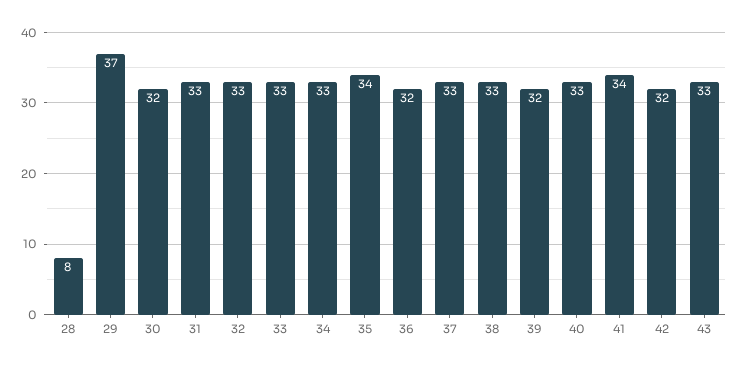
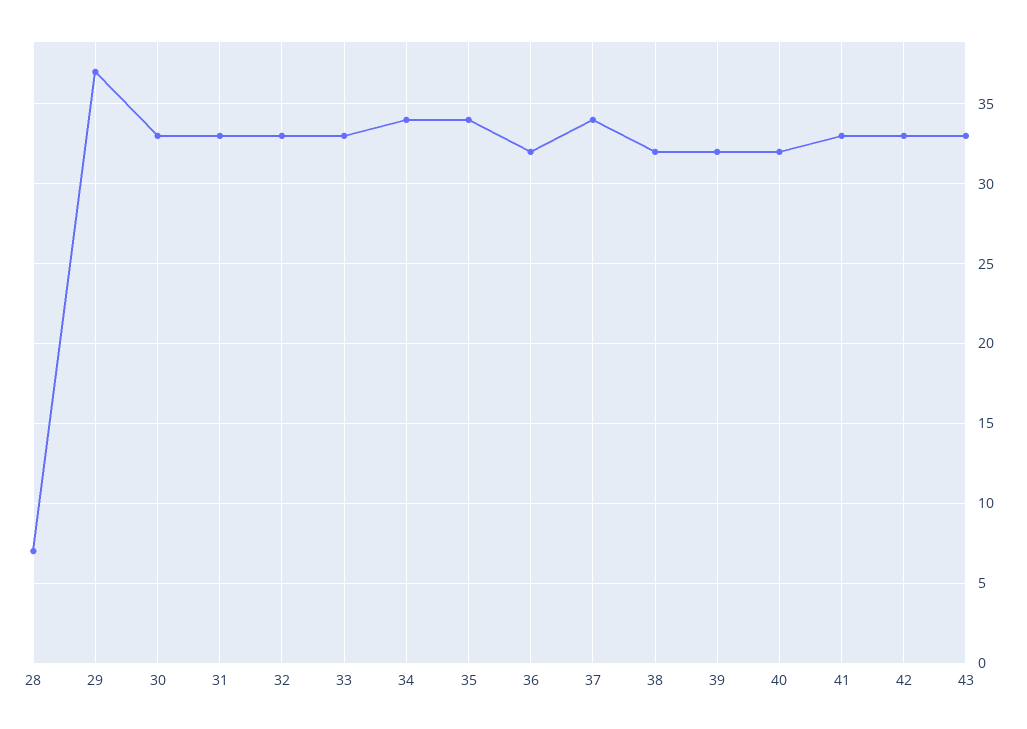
28: 8 -> 7
30: 32 -> 33
34: 33 -> 34
37: 33 -> 34
38: 33 -> 32
40: 33 -> 32
41: 34 -> 33
42: 32 -> 33

